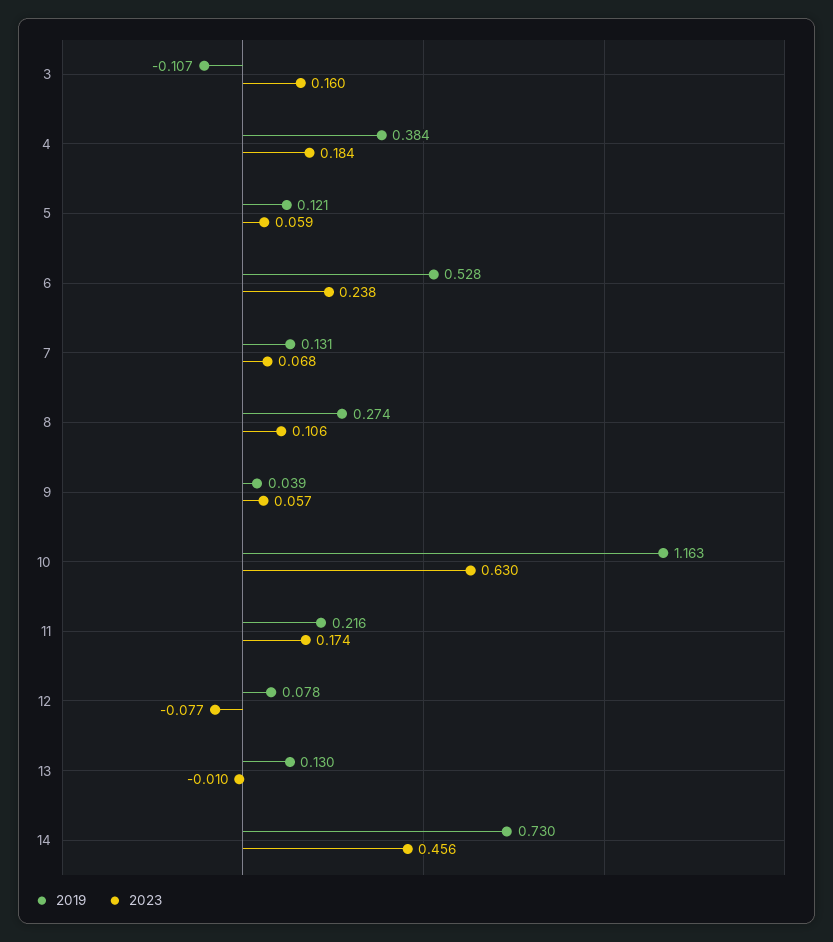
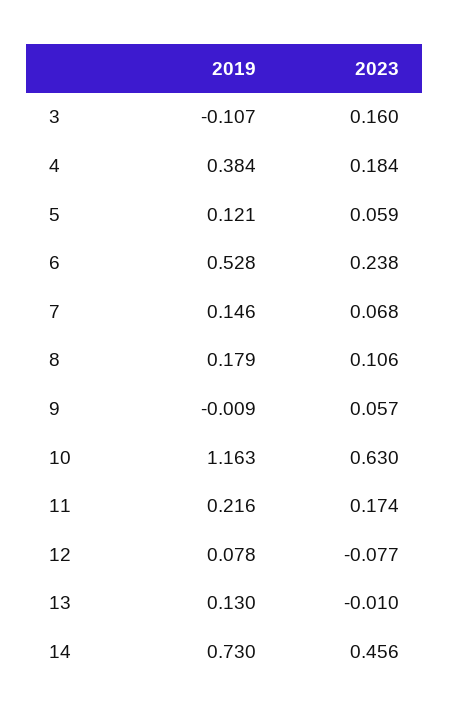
2019, 7: 0.131 -> 0.146
2019, 8: 0.274 -> 0.179
2019, 9: 0.039 -> -0.009

